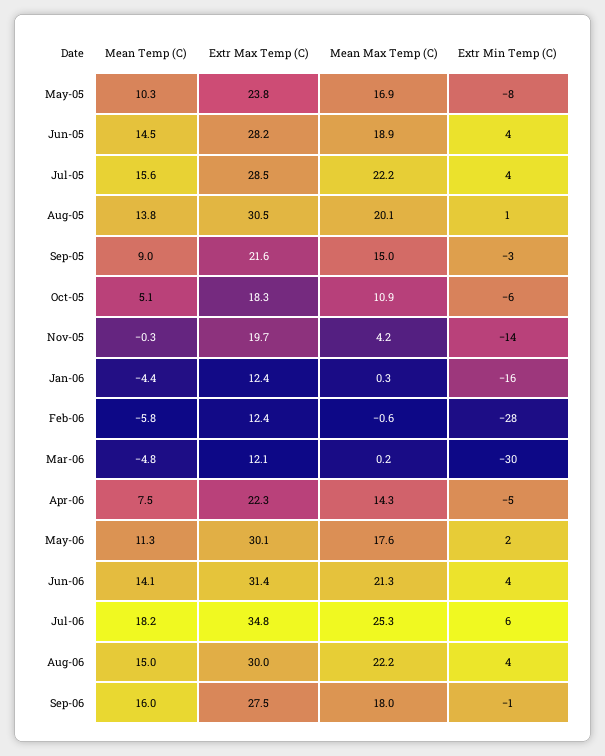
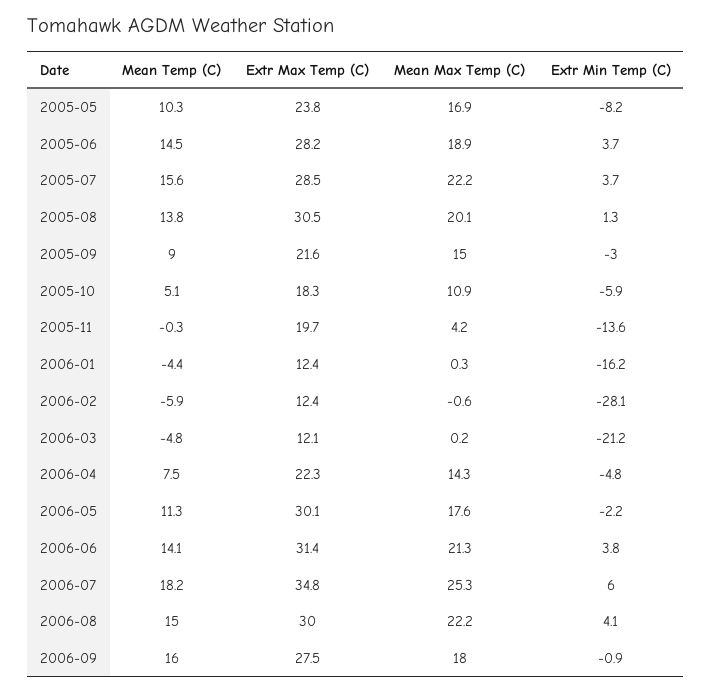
Mean Temp (C), Feb-06: -5.8 -> -5.9
Extr Min Temp (C), Mar-06: -30 -> -21.2
Extr Min Temp (C), May-06: 2 -> -2.2

